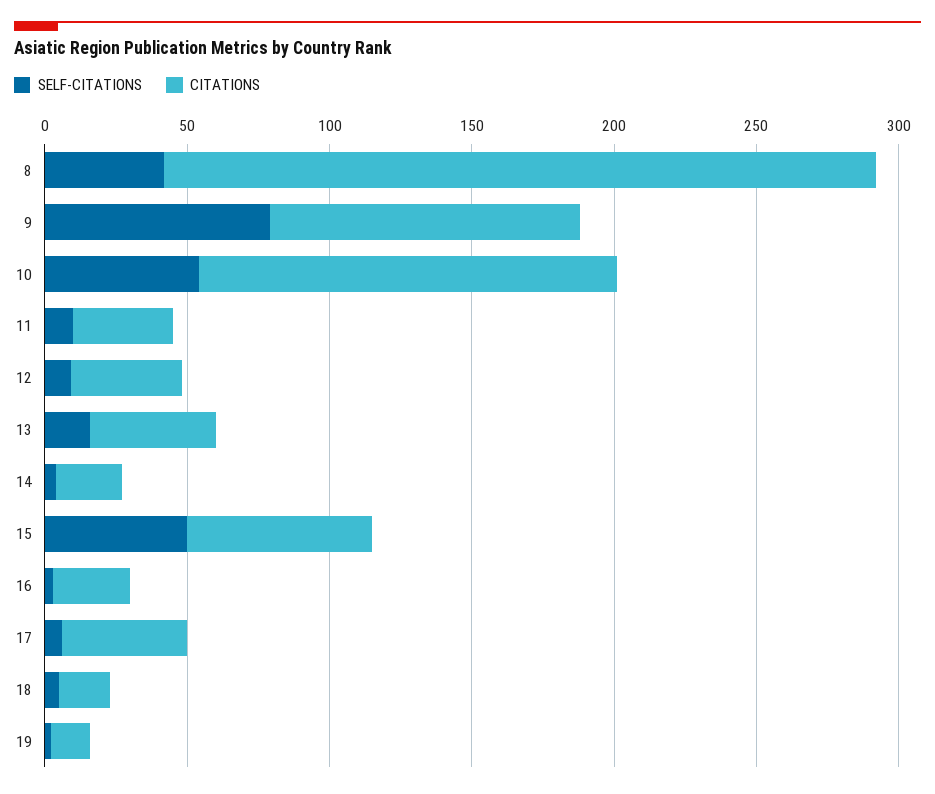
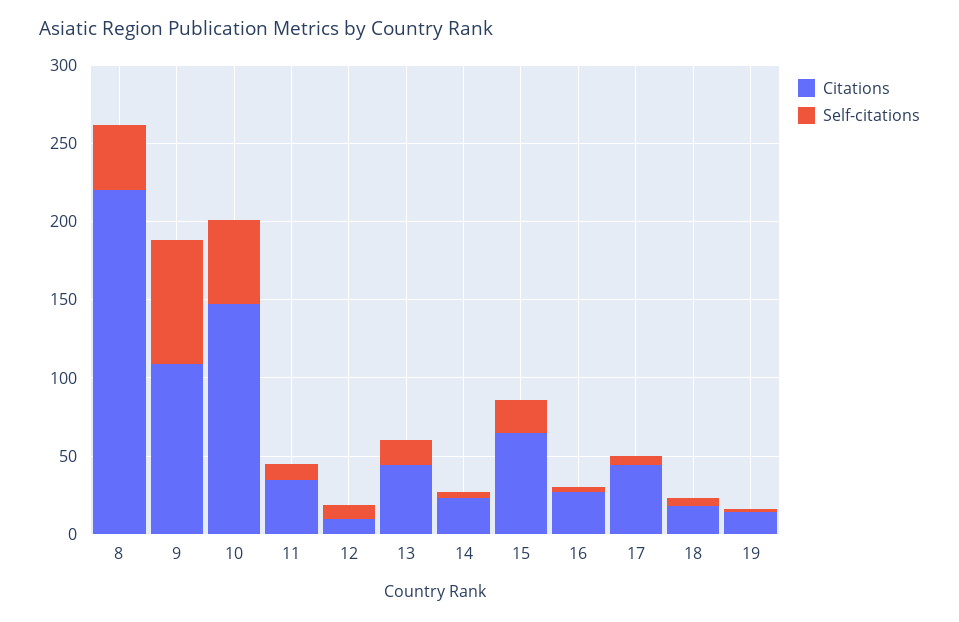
CITATIONS, 8: 250 -> 220
CITATIONS, 12: 40 -> 10
SELF-CITATIONS, 15: 50 -> 20

